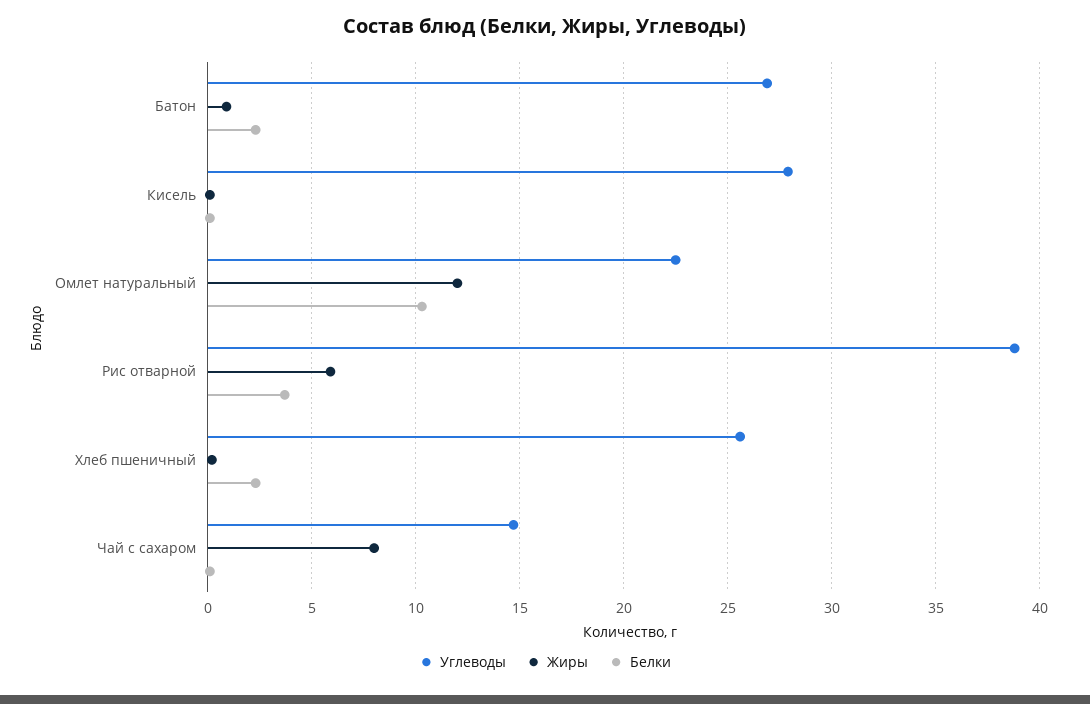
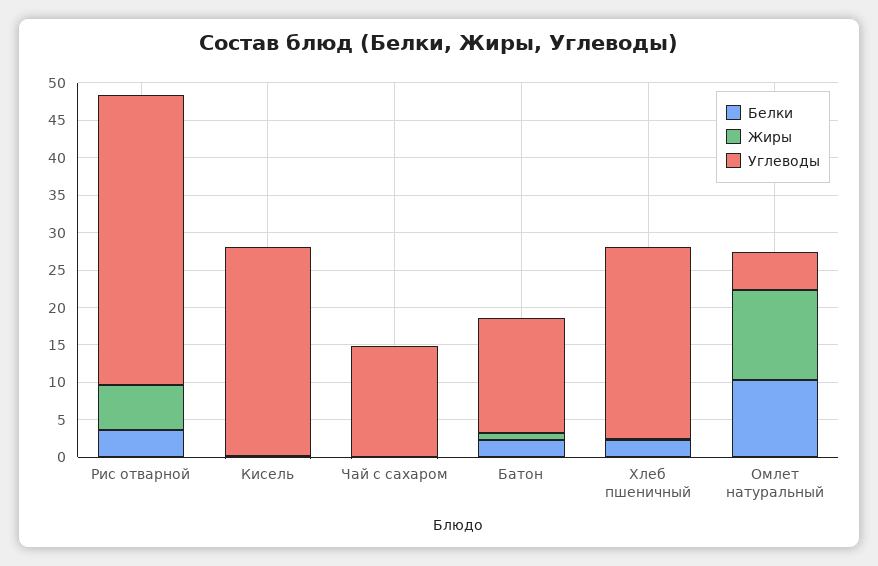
Углеводы, Батон: 27 -> 15
Углеводы, Омлет натуральный: 22.5 -> 5
Жиры, Чай с сахаром: 8 -> 0

